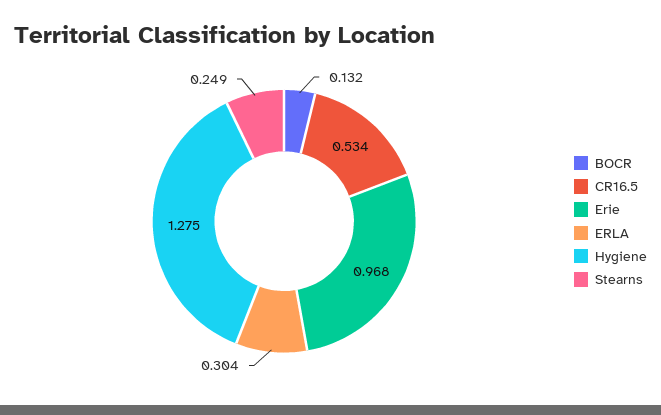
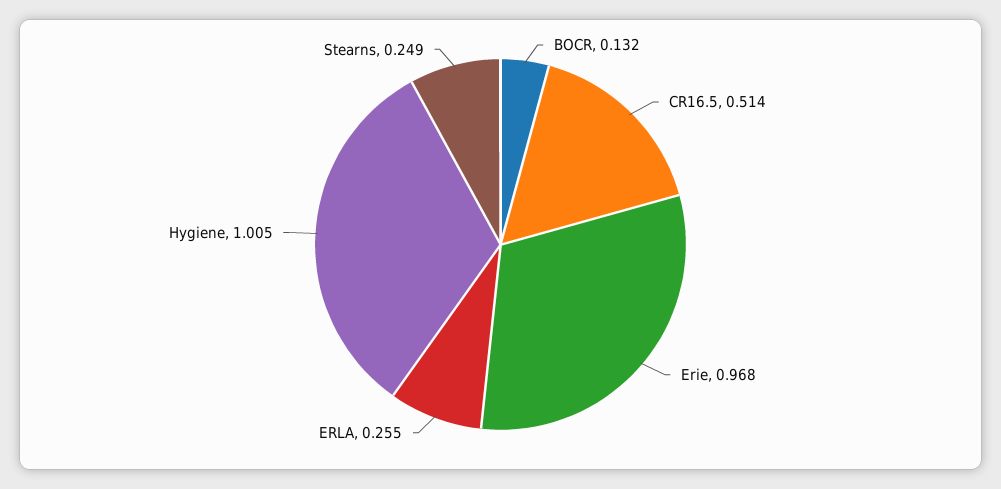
CR16.5: 0.534 -> 0.514
ERLA: 0.304 -> 0.255
Hygiene: 1.275 -> 1.005

